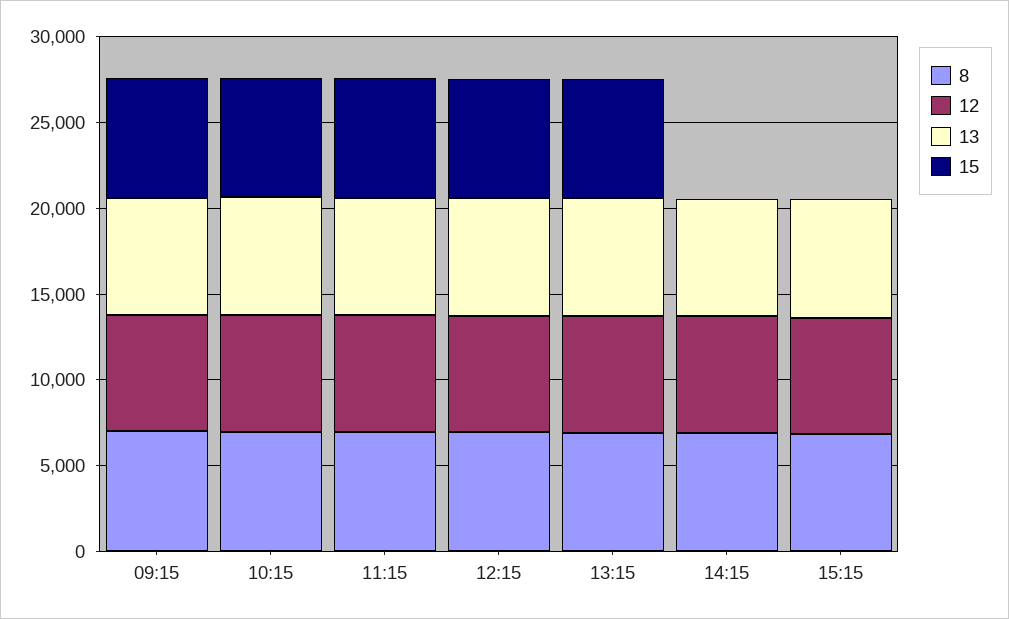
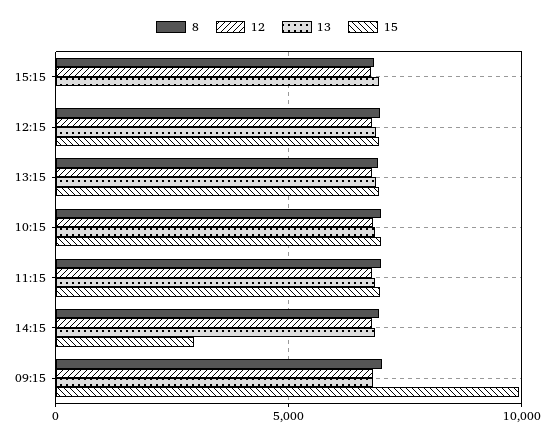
15, 09:15: 7000 -> 10000
15, 14:15: 0 -> 3000

